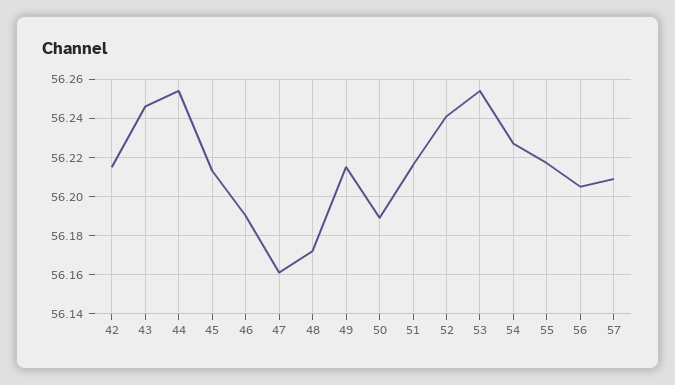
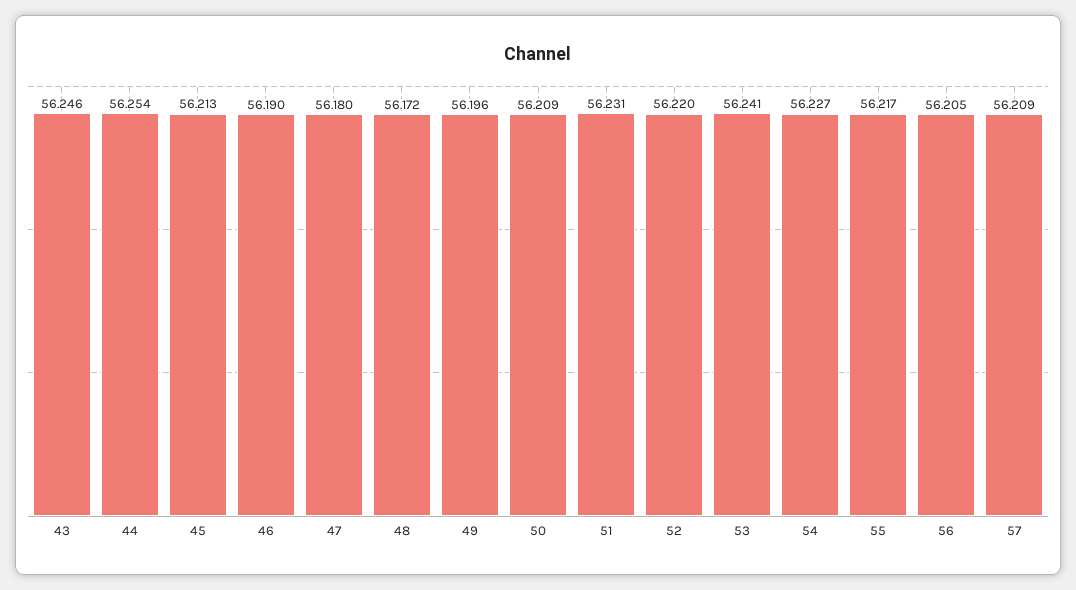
42: 56.215 -> none
47: 56.16 -> 56.18
49: 56.215 -> 56.196
50: 56.19 -> 56.209
51: 56.215 -> 56.231
52: 56.24 -> 56.22
53: 56.255 -> 56.241

